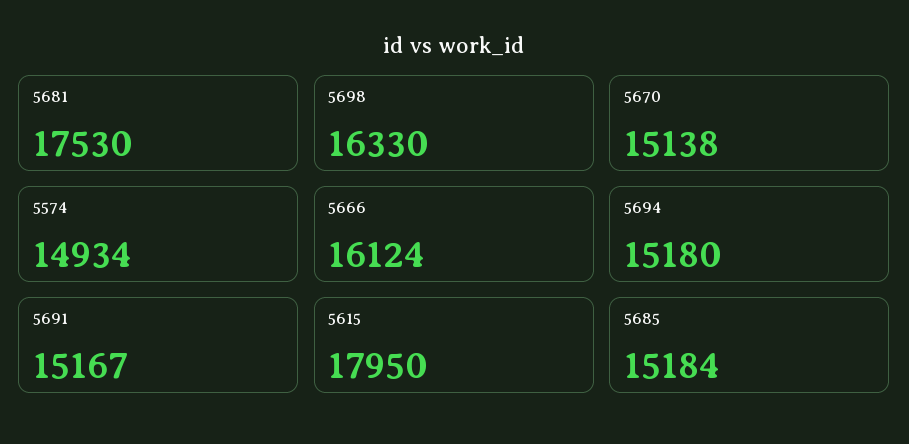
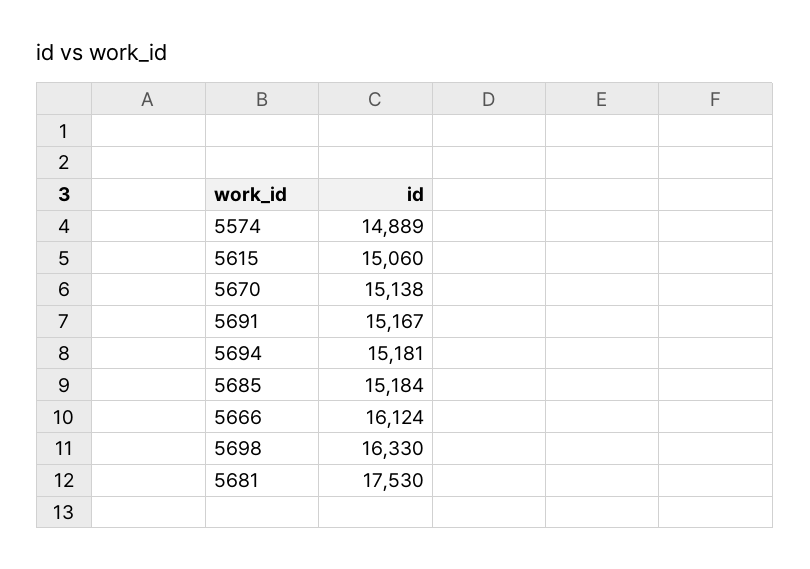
5574: 14934 -> 14889
5694: 15180 -> 15181
5615: 17950 -> 15060

